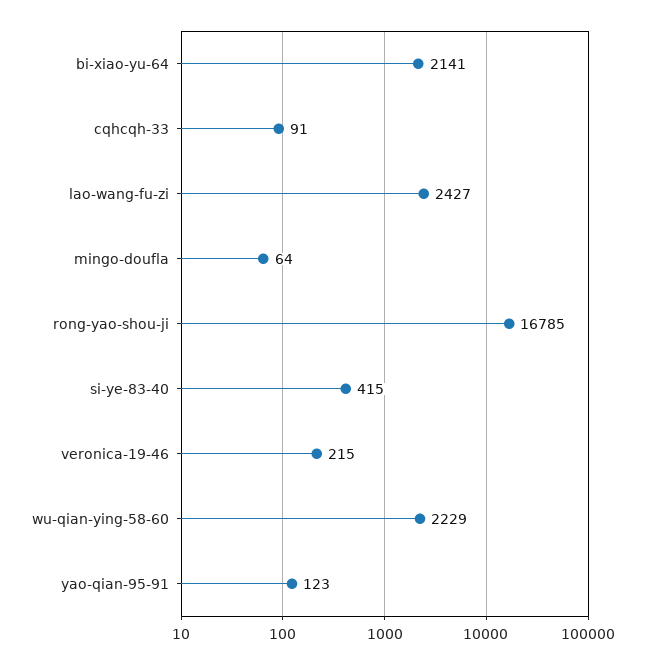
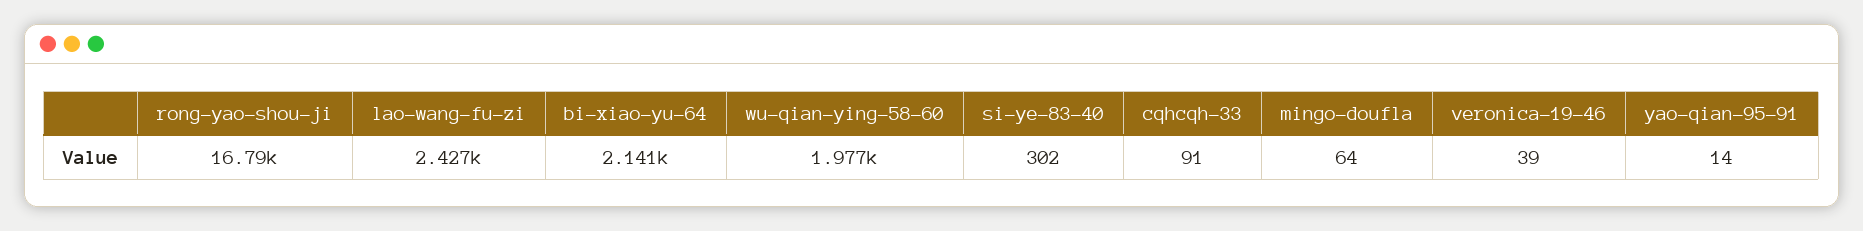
si-ye-83-40: 415 -> 302
veronica-19-46: 215 -> 39
wu-qian-ying-58-60: 2229 -> 1977
yao-qian-95-91: 123 -> 14

